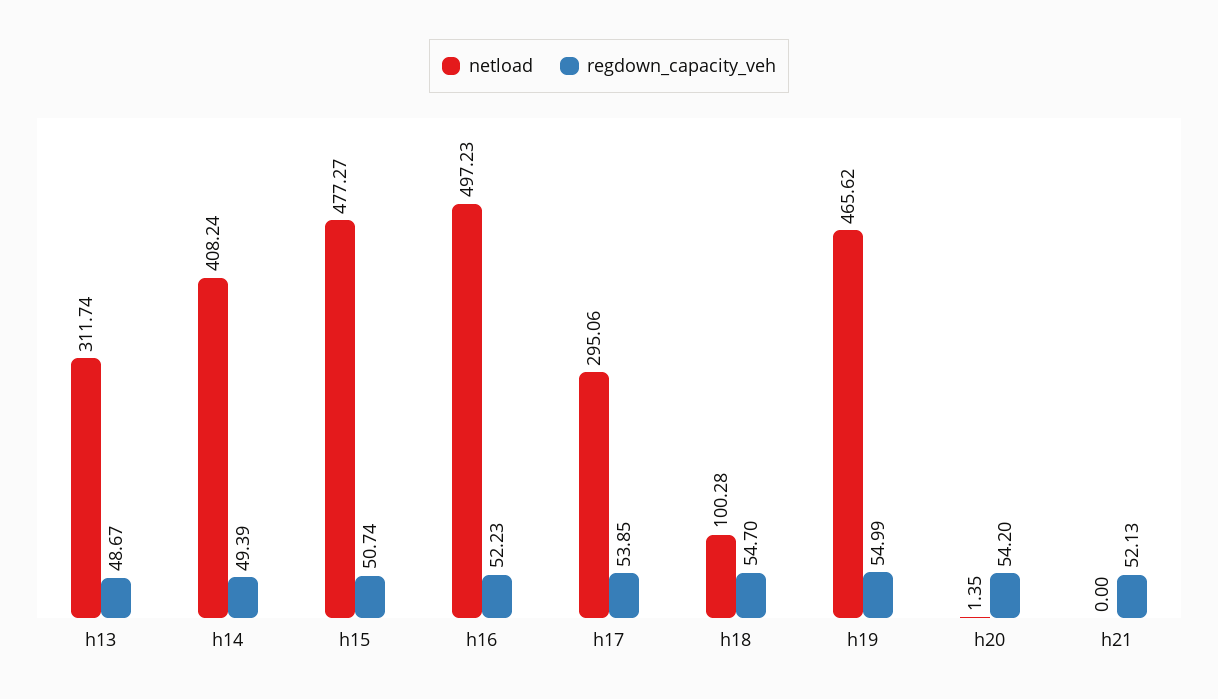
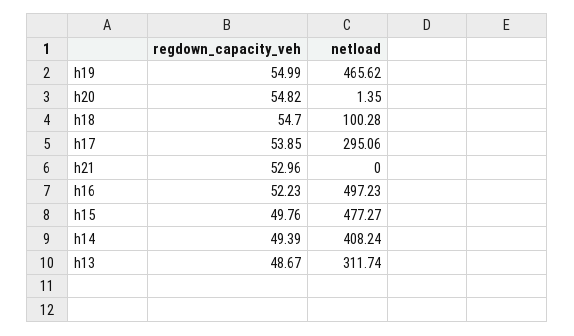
regdown_capacity_veh, h15: 50.74 -> 49.76
regdown_capacity_veh, h20: 54.2 -> 54.82
regdown_capacity_veh, h21: 52.13 -> 52.96

